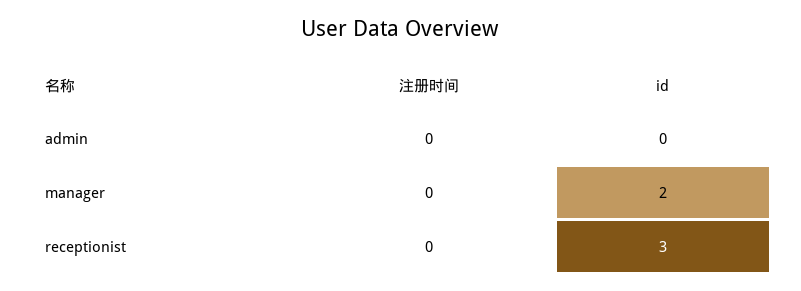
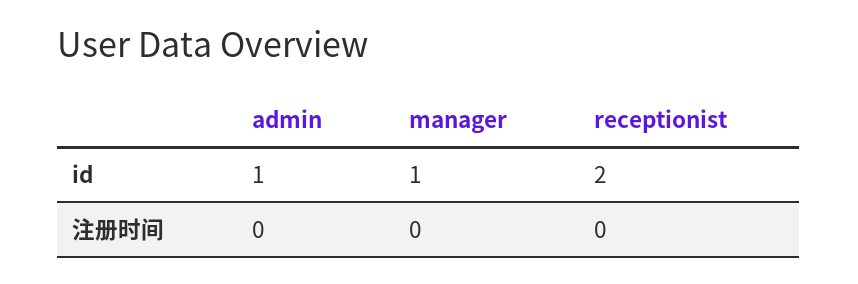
id, admin: 0 -> 1
id, manager: 2 -> 1
id, receptionist: 3 -> 2

